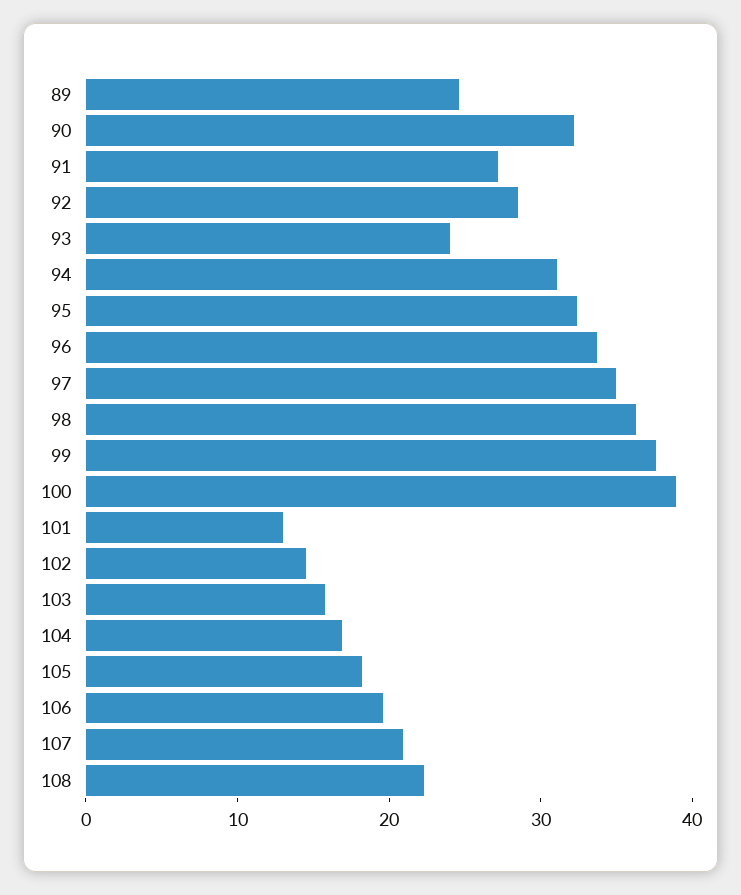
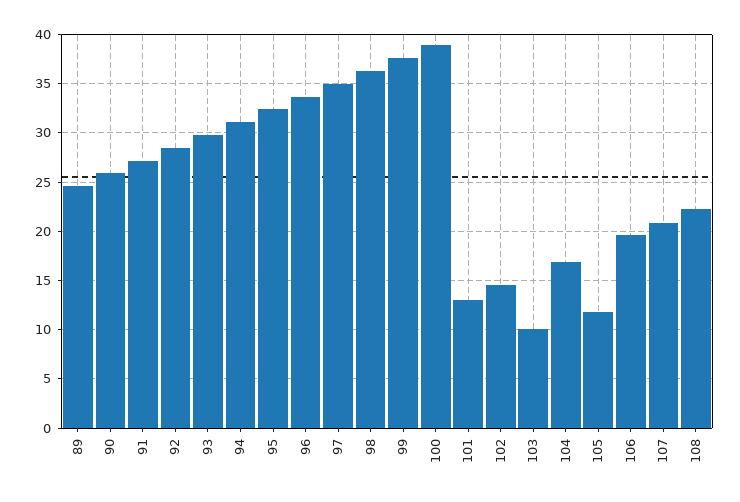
90: 32 -> 26
93: 24 -> 30
103: 16 -> 10
105: 18 -> 12

